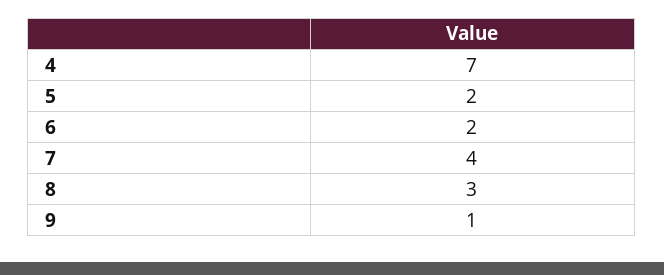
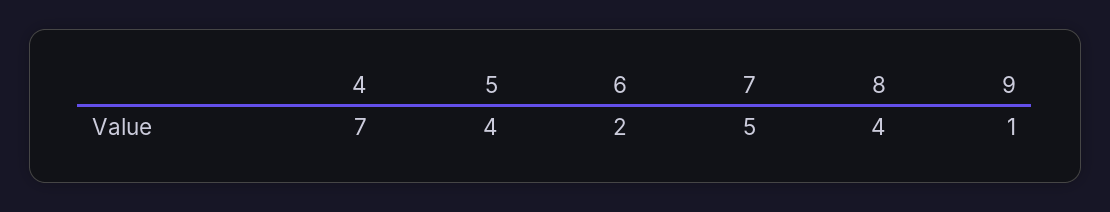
5: 2 -> 4
7: 4 -> 5
8: 3 -> 4

